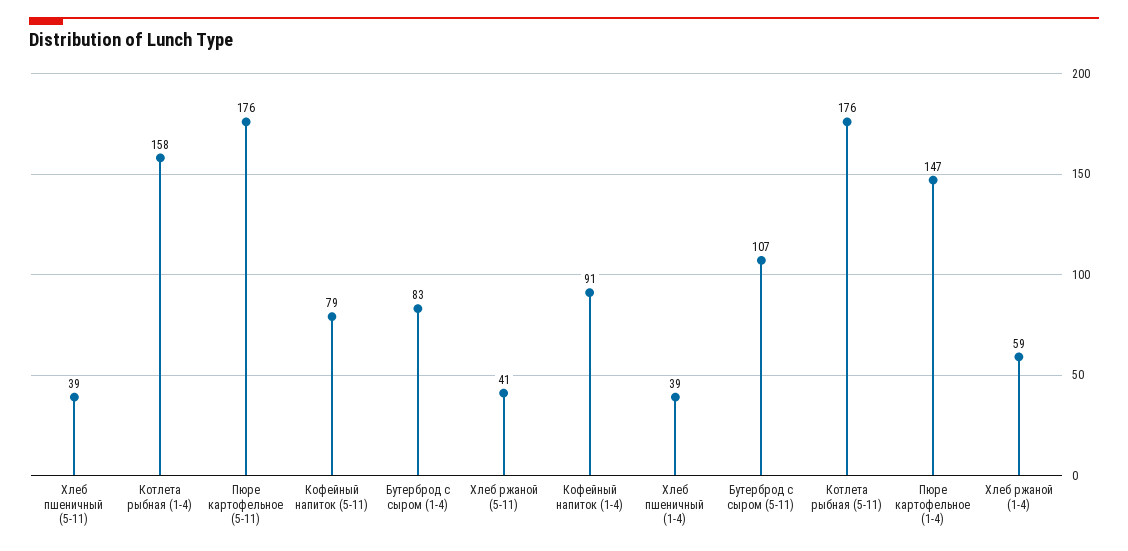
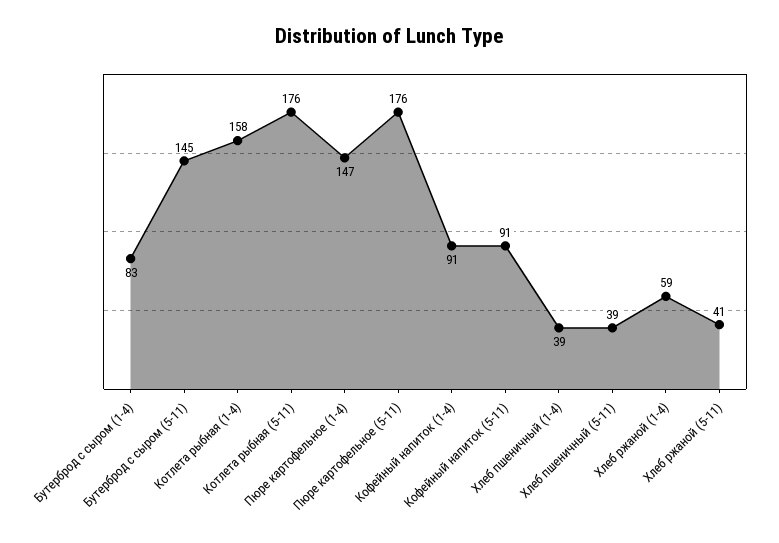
Кофейный напиток (5-11): 79 -> 91
Бутерброд с сыром (5-11): 107 -> 145

